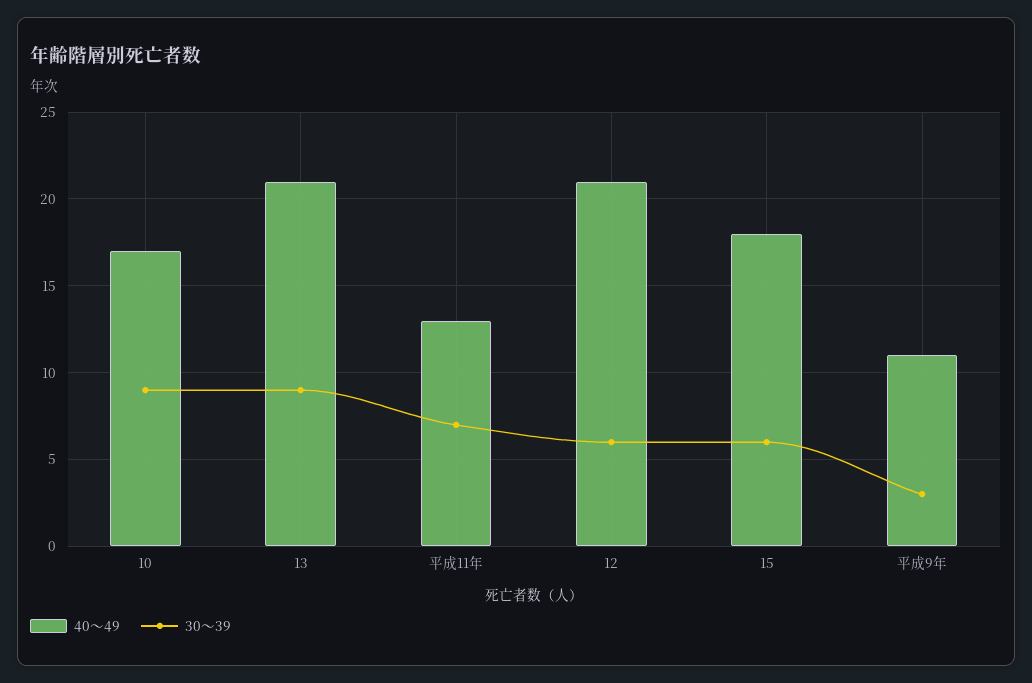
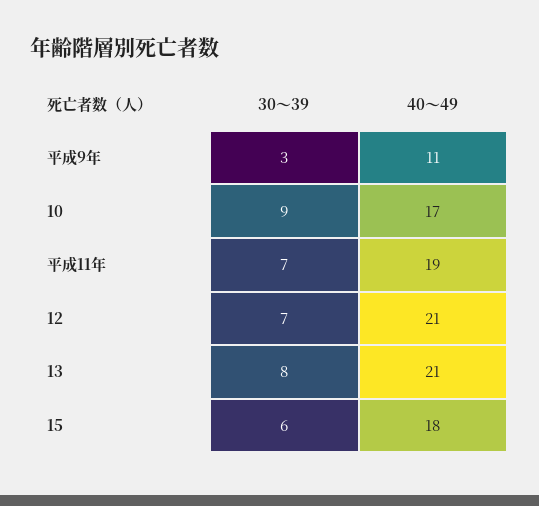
30～39, 13: 9 -> 8
40～49, 平成11年: 13 -> 19
30～39, 12: 6 -> 7

